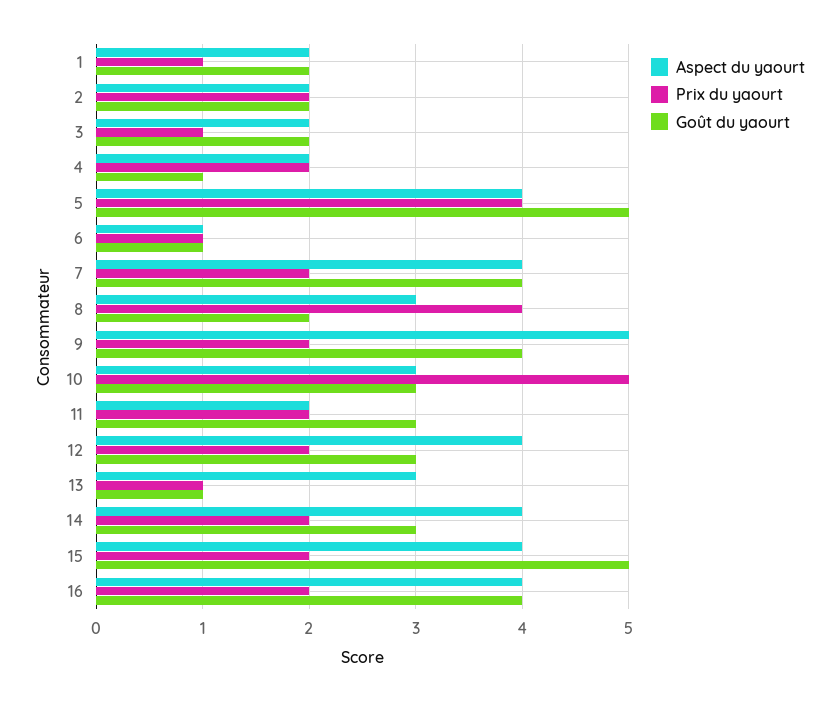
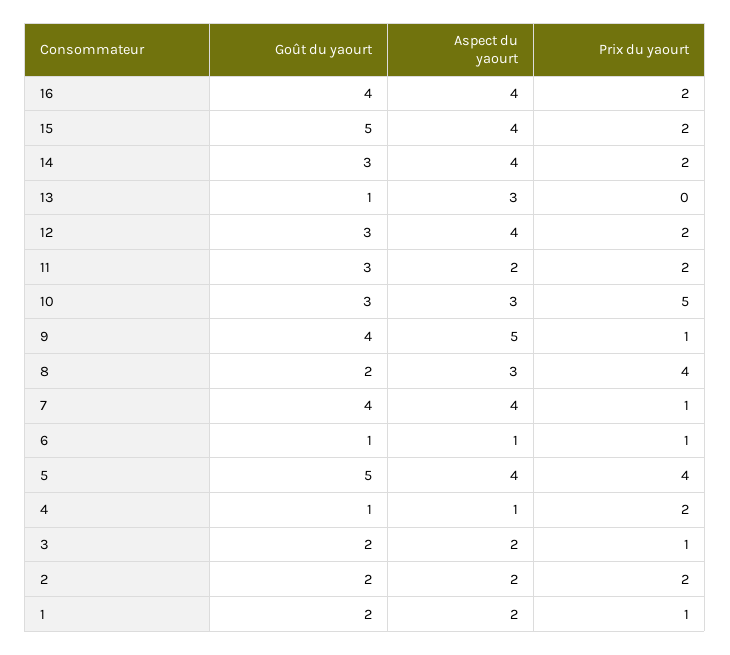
Aspect du yaourt, 4: 2 -> 1
Prix du yaourt, 7: 2 -> 1
Prix du yaourt, 9: 2 -> 1
Prix du yaourt, 13: 1 -> 0

